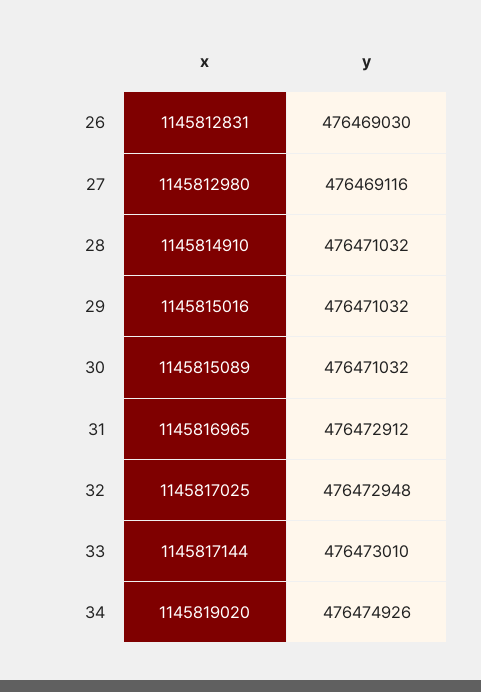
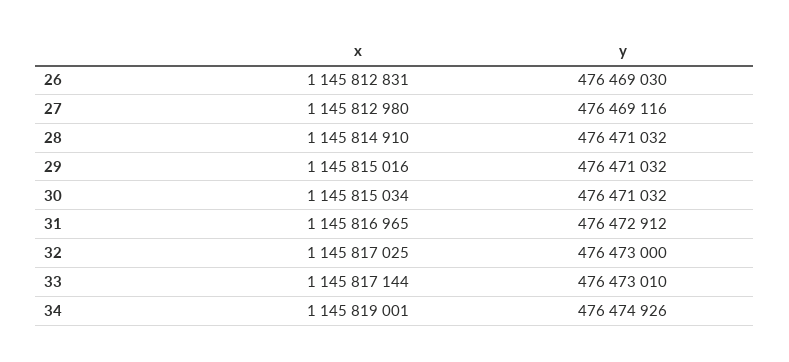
x, 30: 1145815089 -> 1145815034
y, 32: 476472948 -> 476473000
x, 34: 1145819020 -> 1145819001

